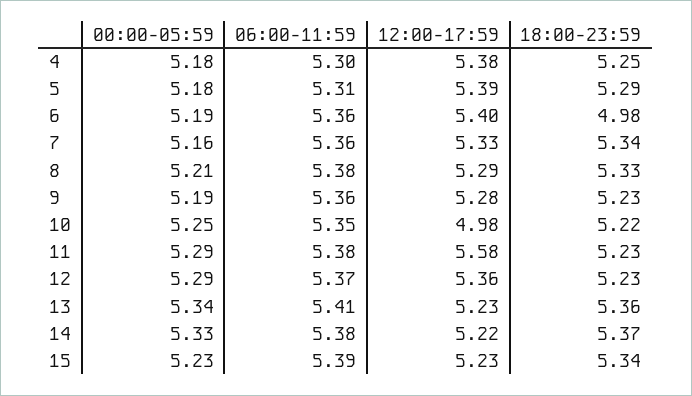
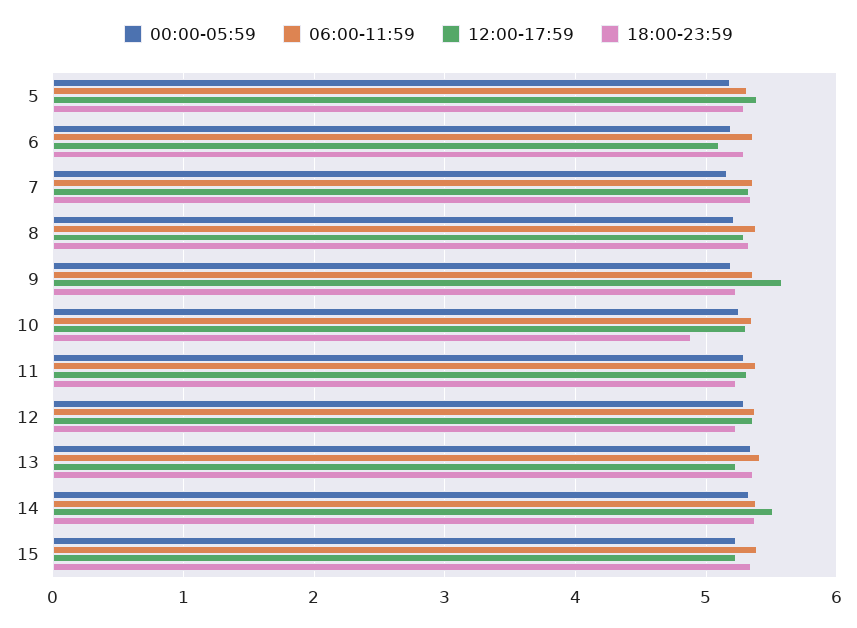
00:00-05:59, 4: 5.18 -> none
06:00-11:59, 4: 5.3 -> none
12:00-17:59, 4: 5.38 -> none
18:00-23:59, 4: 5.25 -> none
12:00-17:59, 6: 5.4 -> 5.1
18:00-23:59, 6: 4.98 -> 5.3
12:00-17:59, 9: 5.28 -> 5.6
12:00-17:59, 10: 4.98 -> 5.3
18:00-23:59, 10: 5.22 -> 4.9
12:00-17:59, 11: 5.58 -> 5.3
12:00-17:59, 14: 5.22 -> 5.5

